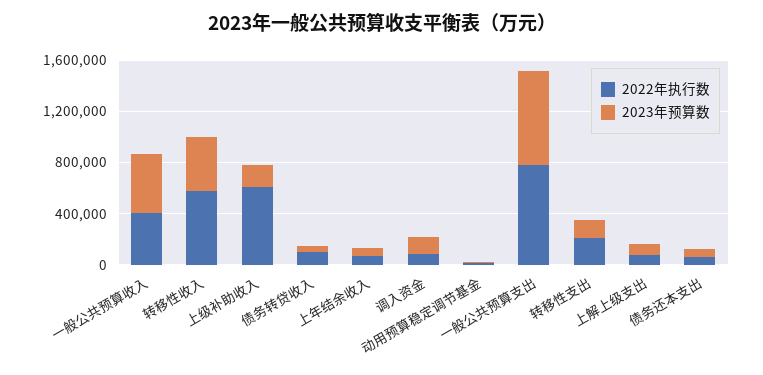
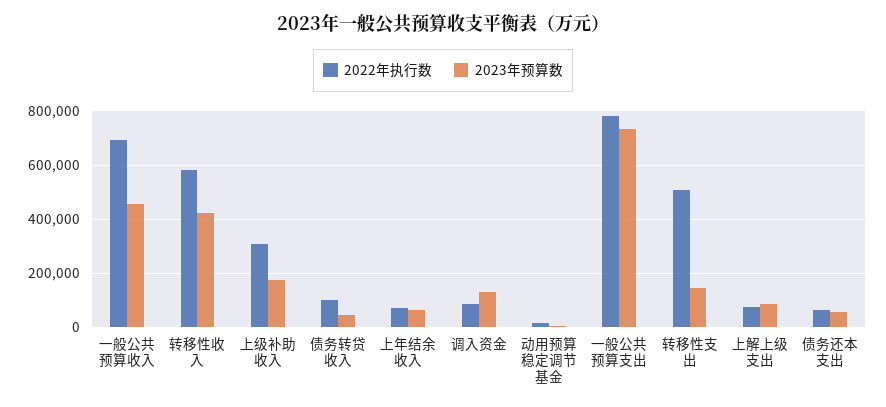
2022年执行数, 一般公共预算收入: 400000 -> 700000
2022年执行数, 上级补助收入: 600000 -> 300000
2022年执行数, 转移性支出: 200000 -> 500000

